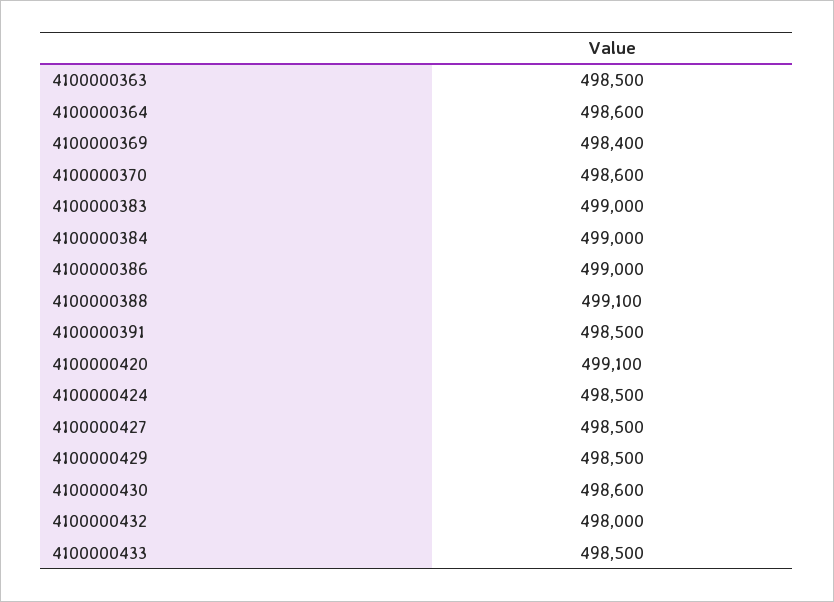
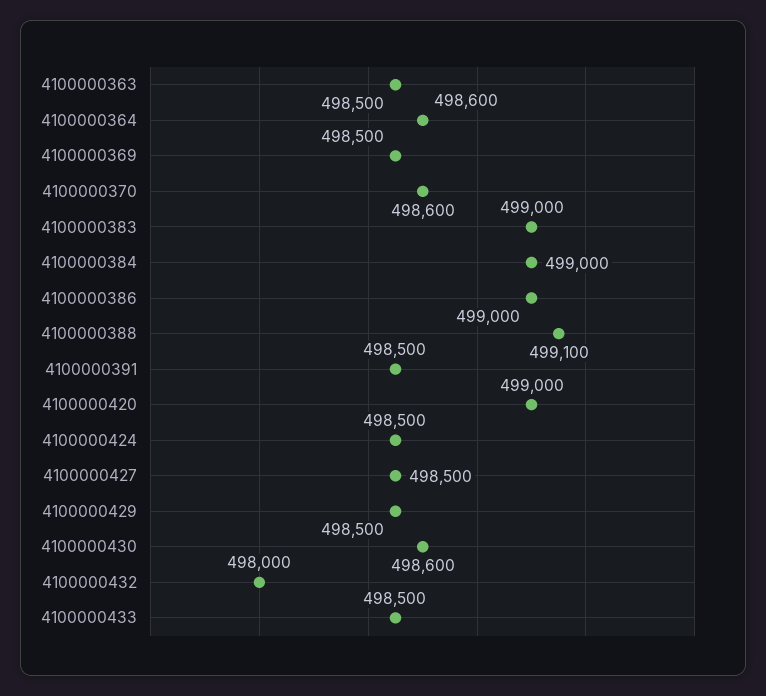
4100000369: 498400 -> 498500
4100000420: 499100 -> 499000

